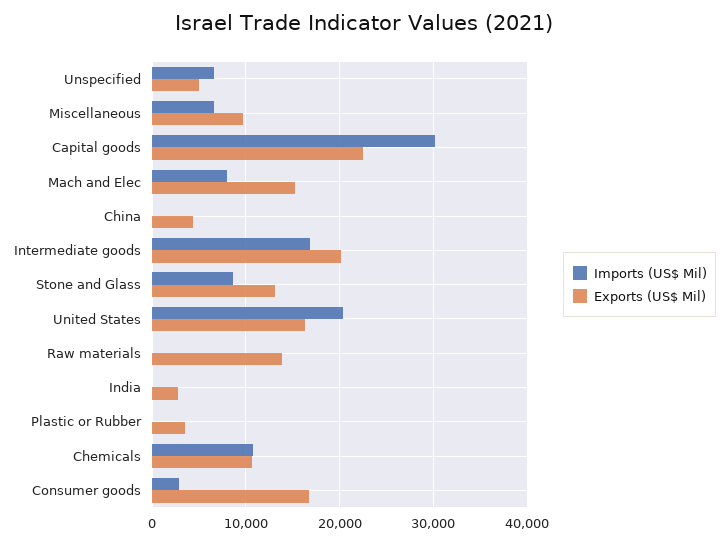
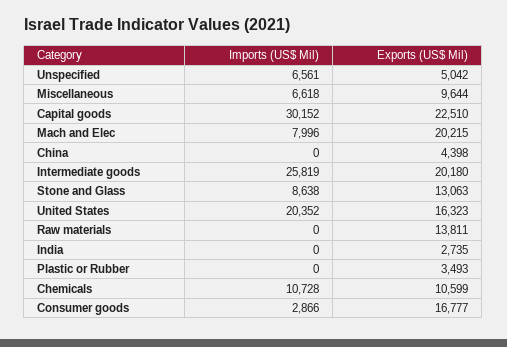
Exports (US$ Mil), Mach and Elec: 15000 -> 20215
Imports (US$ Mil), Intermediate goods: 17000 -> 25819

